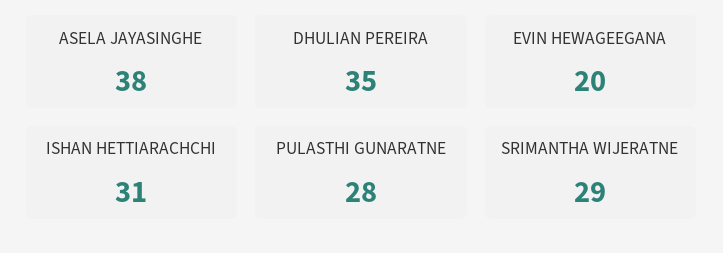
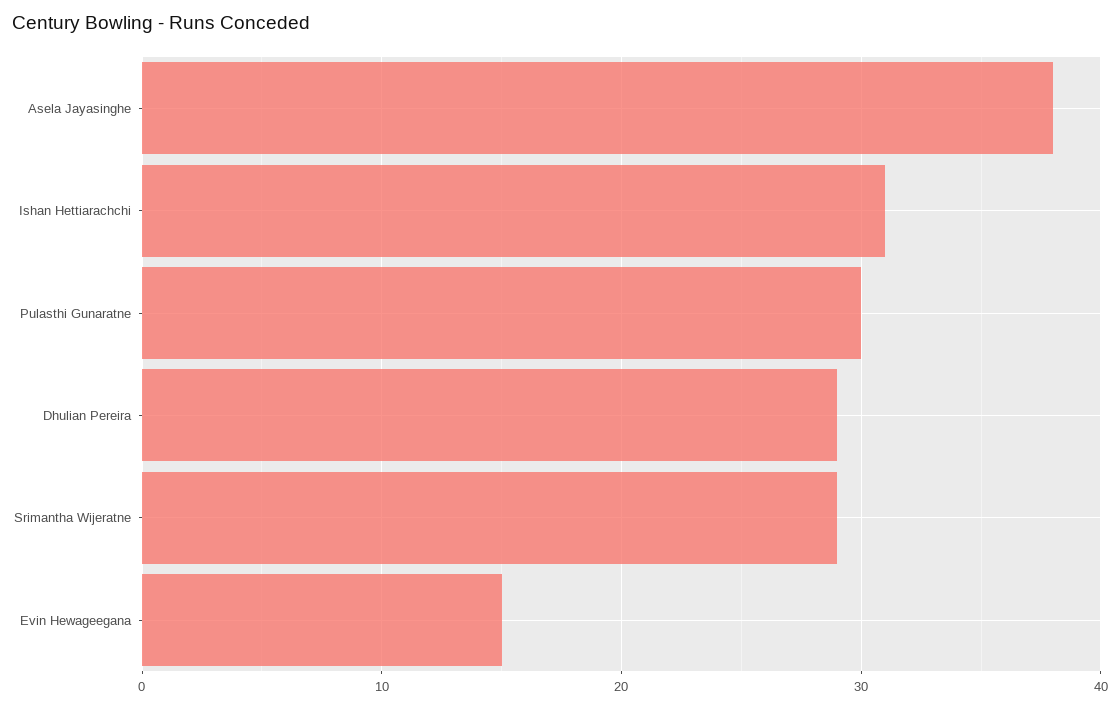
DHULIAN PEREIRA: 35 -> 29
EVIN HEWAGEEGANA: 20 -> 15
PULASTHI GUNARATNE: 28 -> 30

